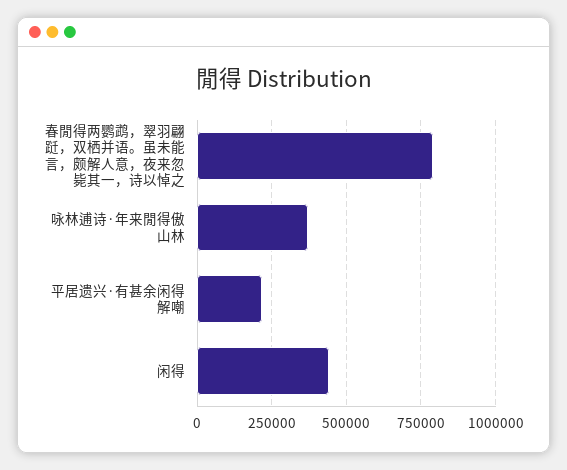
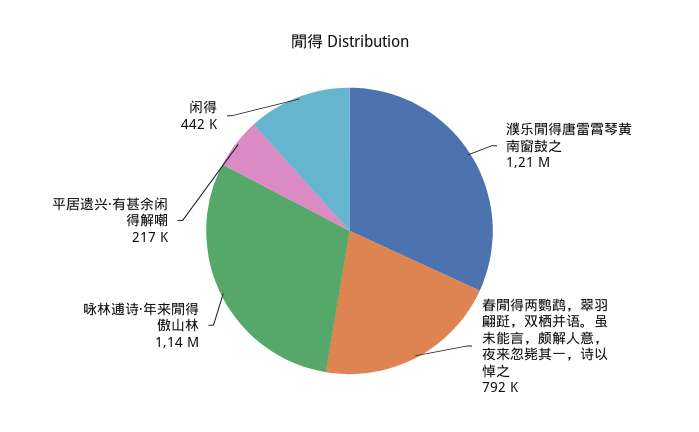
咏林逋诗·年来閒得傲山林: 375000 -> 1140000
濮乐閒得唐雷霄琴黄南窗鼓之: none -> 1210000

